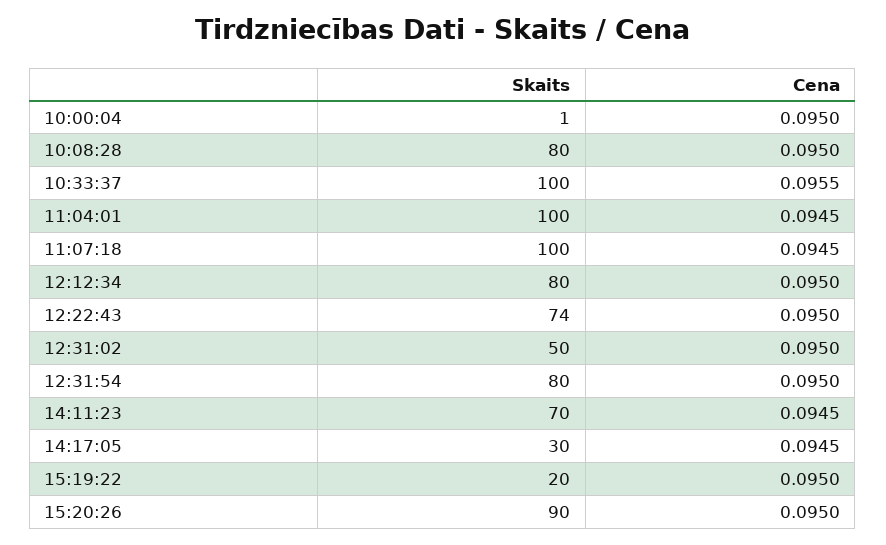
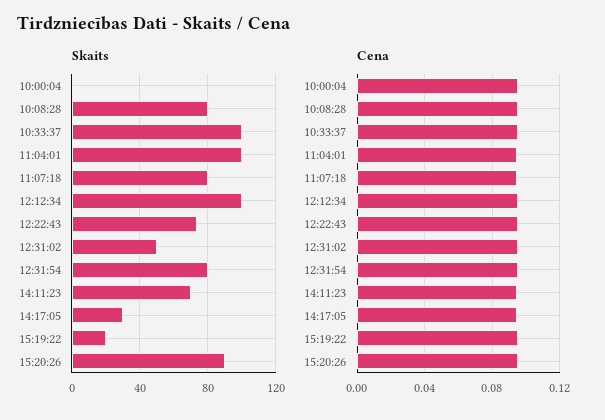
Skaits, 11:07:18: 100 -> 80
Skaits, 12:12:34: 80 -> 100

